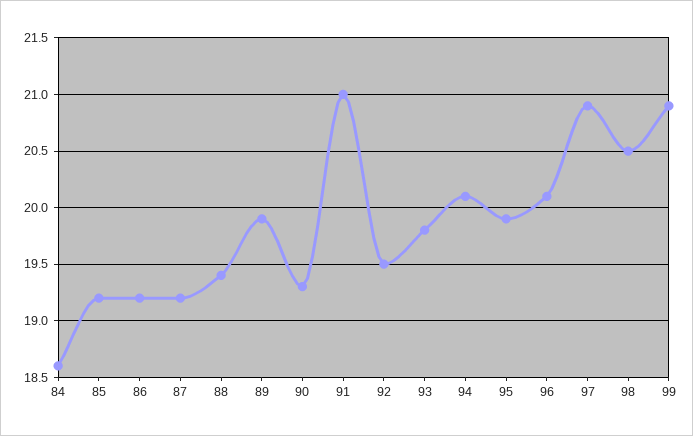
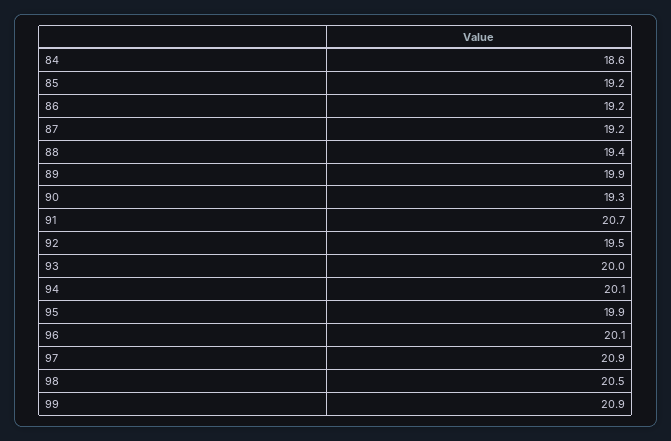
91: 21 -> 20.7
93: 19.8 -> 20

